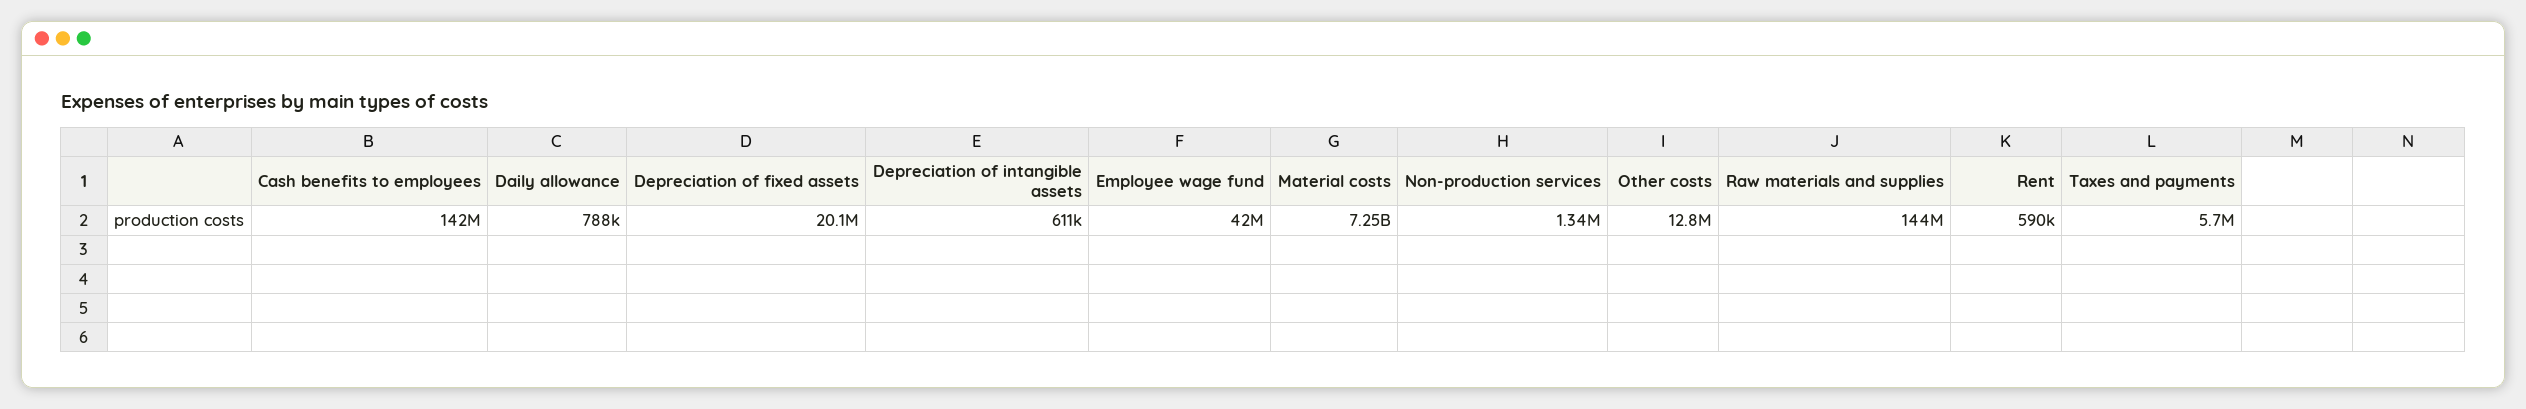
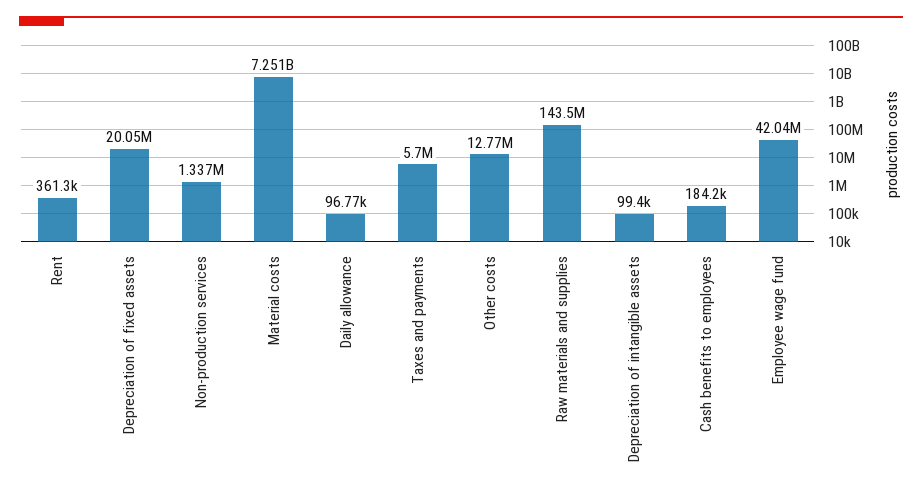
Cash benefits to employees: 142000000 -> 184200
Daily allowance: 788000 -> 96770
Depreciation of intangible assets: 611000 -> 99400
Rent: 590000 -> 361300

